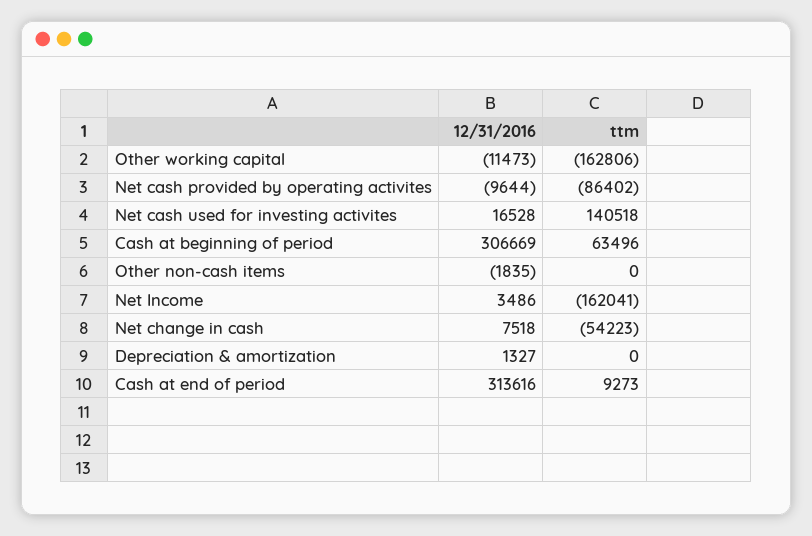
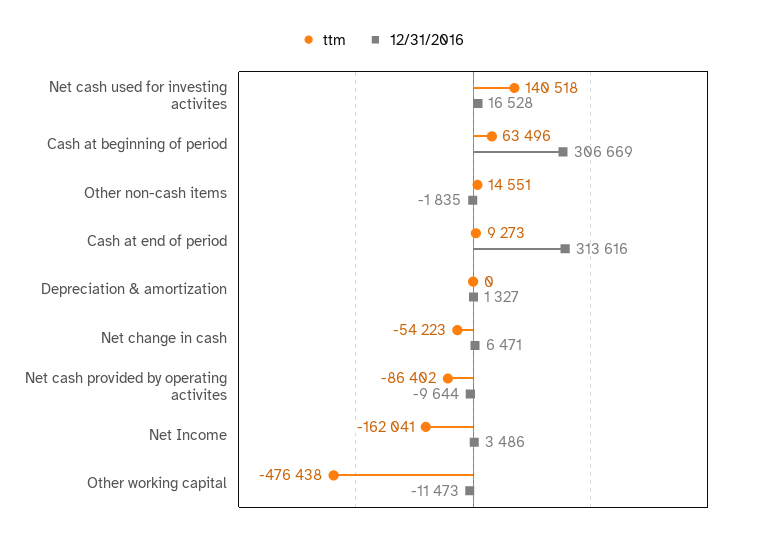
ttm, Other working capital: -162806 -> -476438
ttm, Other non-cash items: 0 -> 14551
12/31/2016, Net change in cash: 7518 -> 6471

